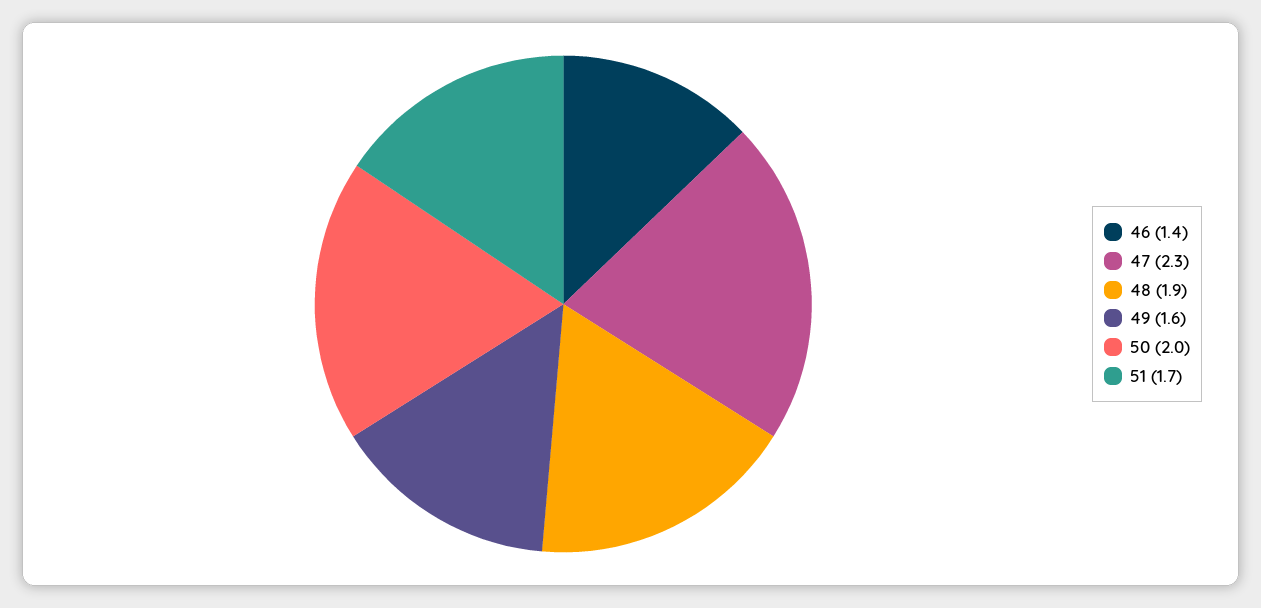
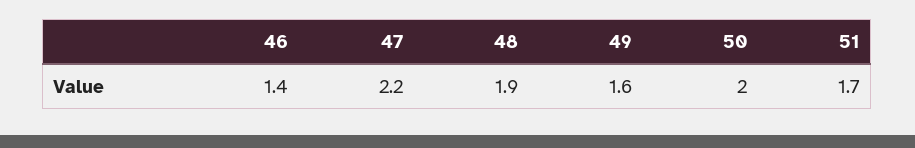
47: 2.3 -> 2.2

